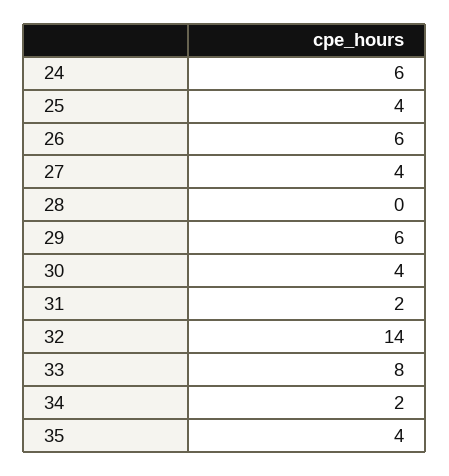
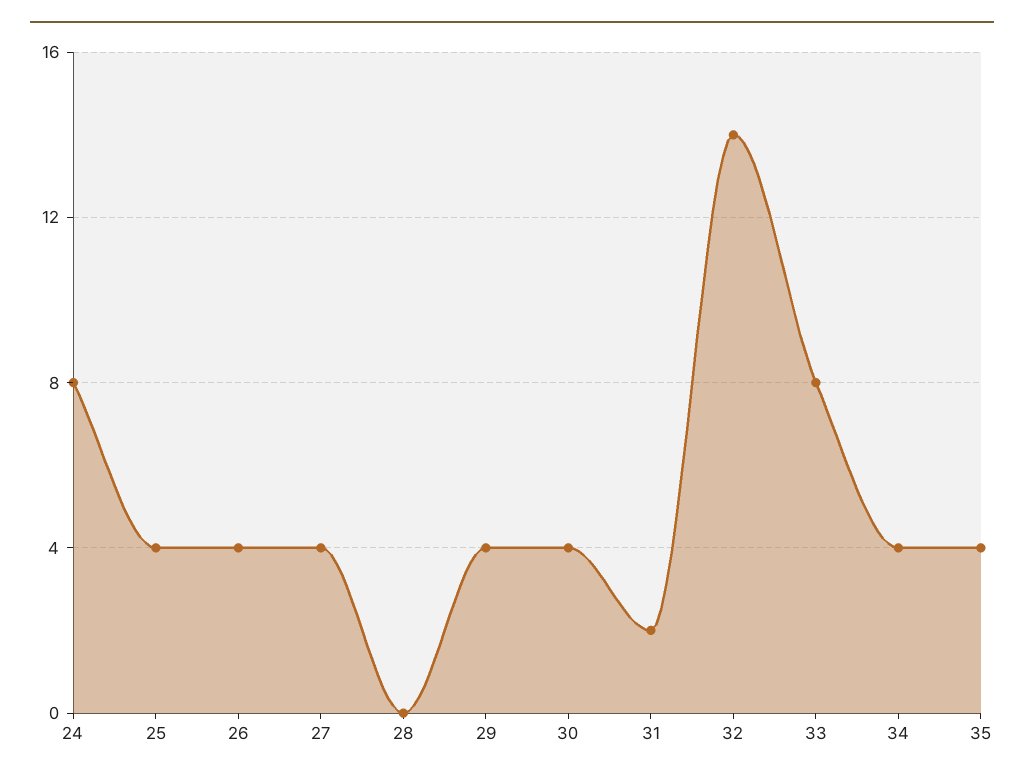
24: 6 -> 8
26: 6 -> 4
29: 6 -> 4
34: 2 -> 4

